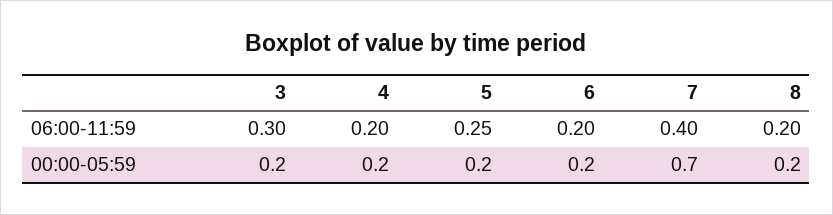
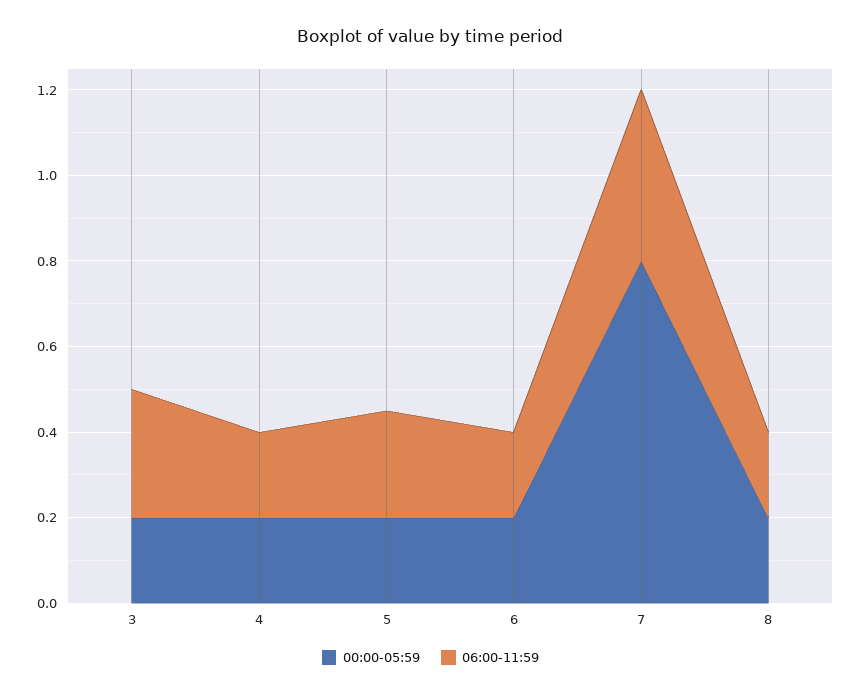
00:00-05:59, 7: 0.7 -> 0.8

